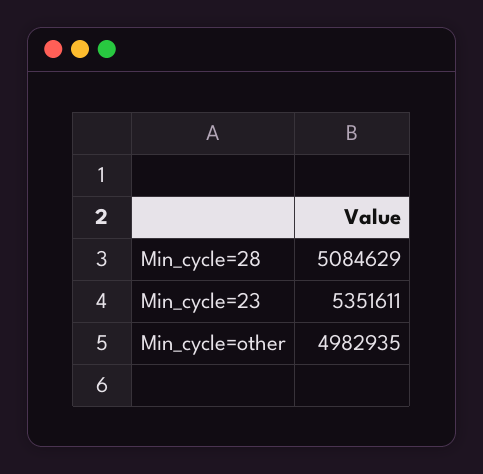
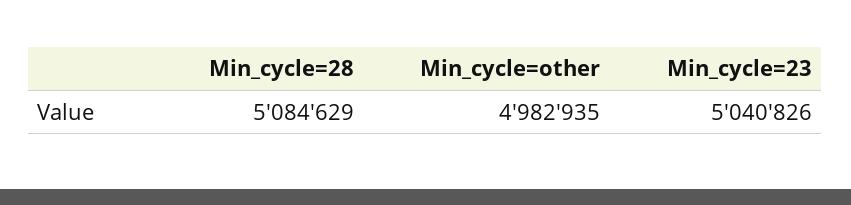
Min_cycle=23: 5351611 -> 5040826

